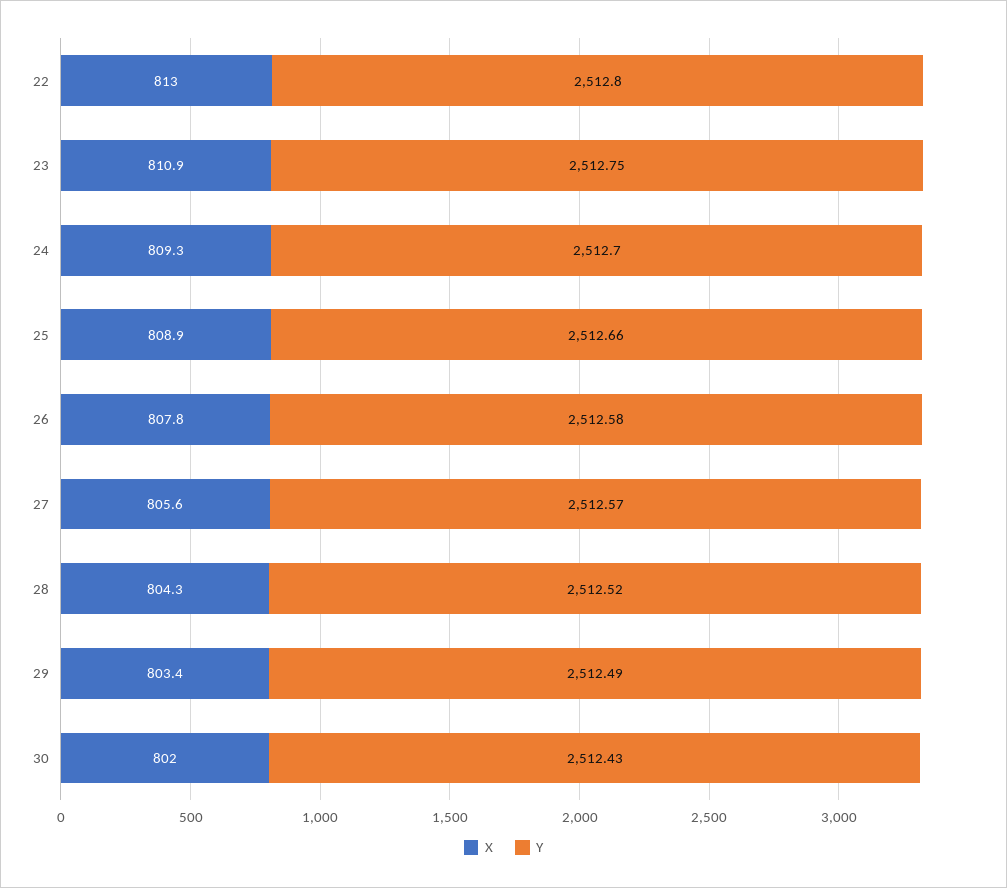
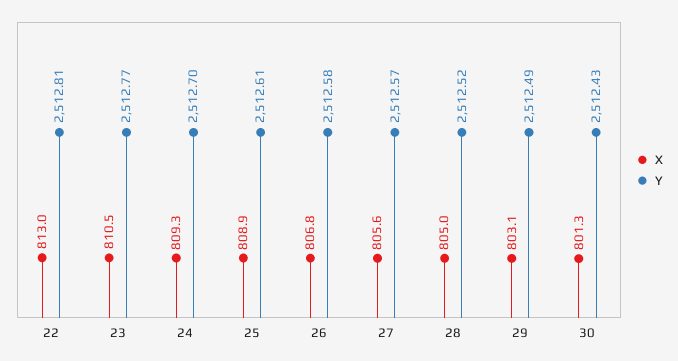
Y, 22: 2512.8 -> 2512.81
X, 23: 810.9 -> 810.5
Y, 23: 2512.75 -> 2512.77
Y, 25: 2512.66 -> 2512.61
X, 26: 807.8 -> 806.8
X, 28: 804.3 -> 805
X, 29: 803.4 -> 803.1
X, 30: 802 -> 801.3

